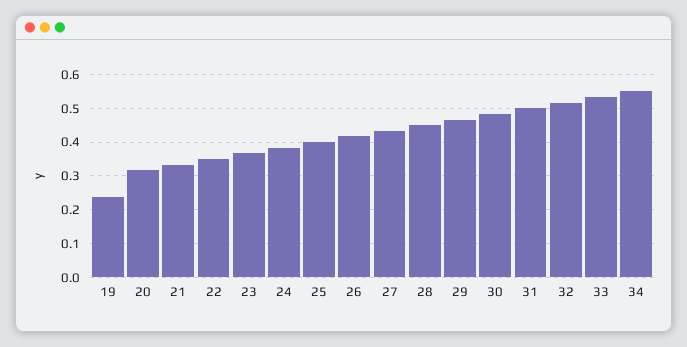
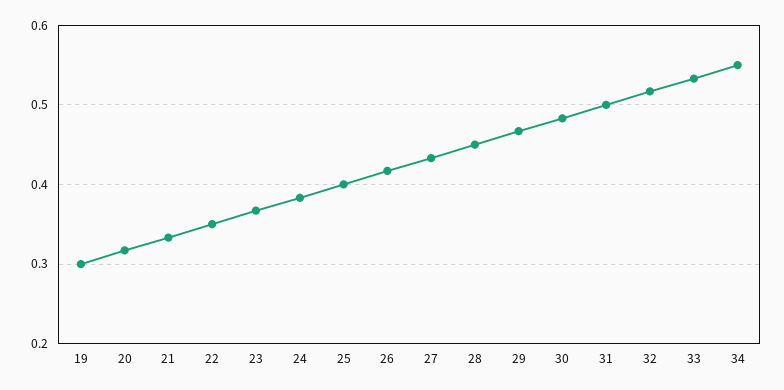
19: 0.24 -> 0.3

